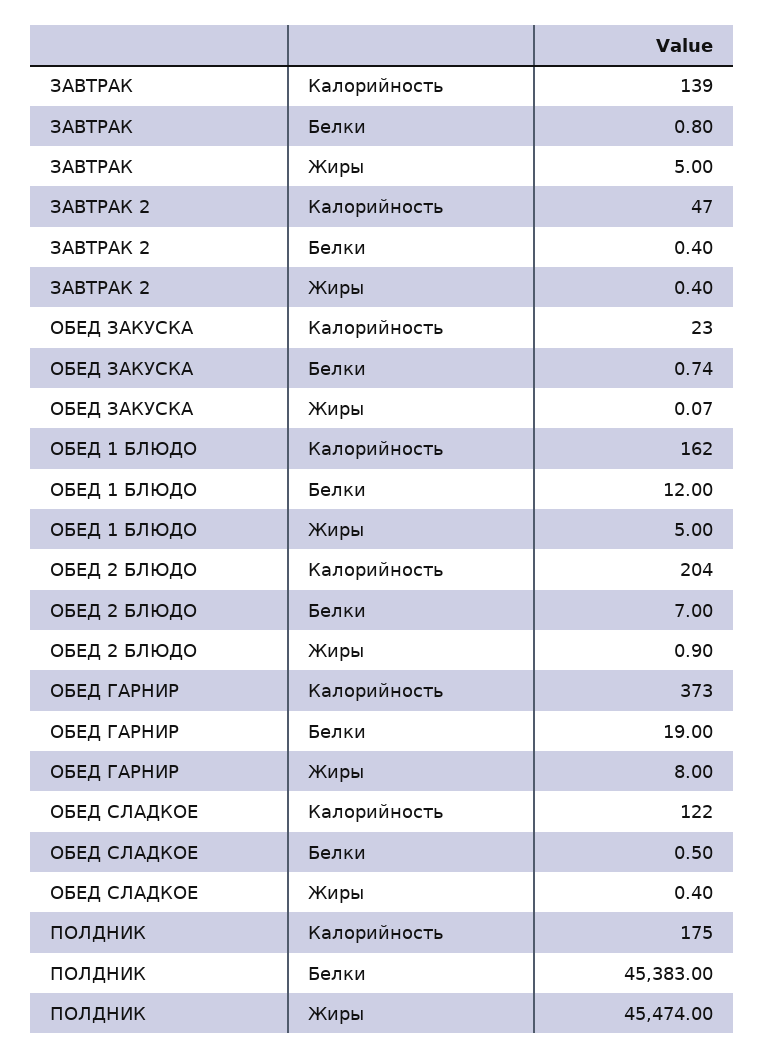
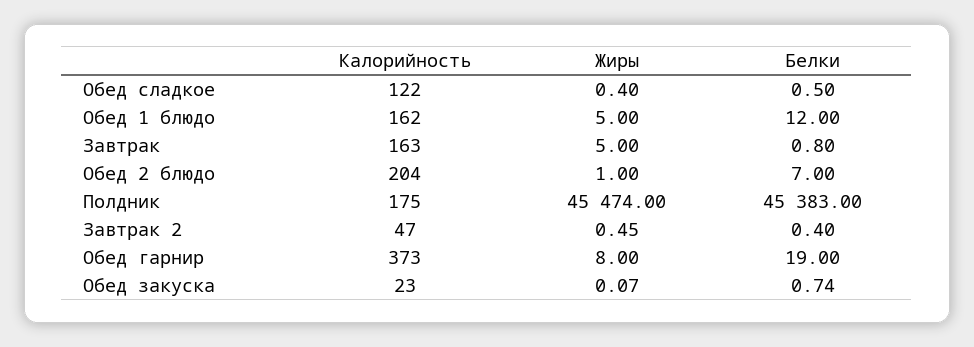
ЗАВТРАК, Калорийность: 139 -> 163
ЗАВТРАК 2, Жиры: 0.4 -> 0.45
ОБЕД 2 БЛЮДО, Жиры: 0.9 -> 1

